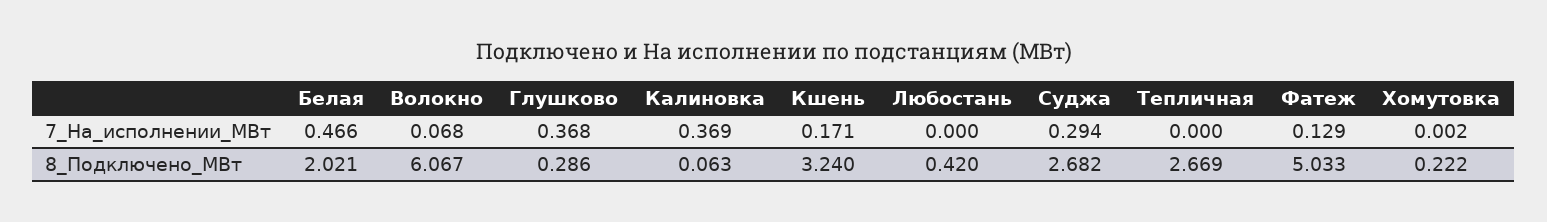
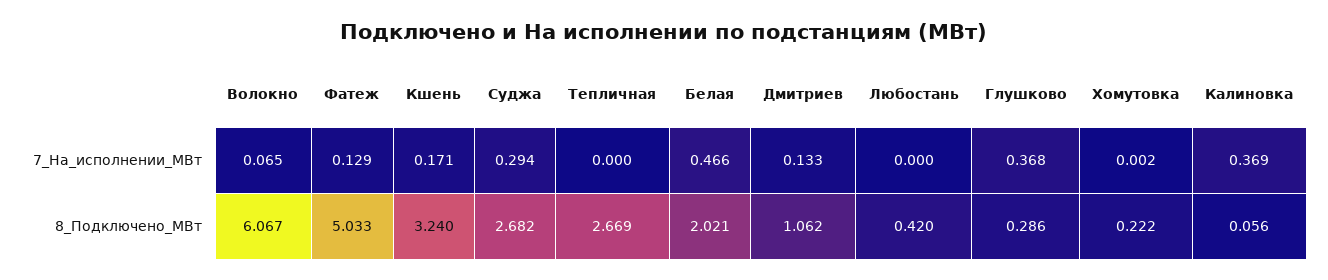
Волокно, 7_На_исполнении_МВт: 0.068 -> 0.065
Калиновка, 8_Подключено_МВт: 0.063 -> 0.056
Дмитриев, 7_На_исполнении_МВт: none -> 0.133
Дмитриев, 8_Подключено_МВт: none -> 1.062

